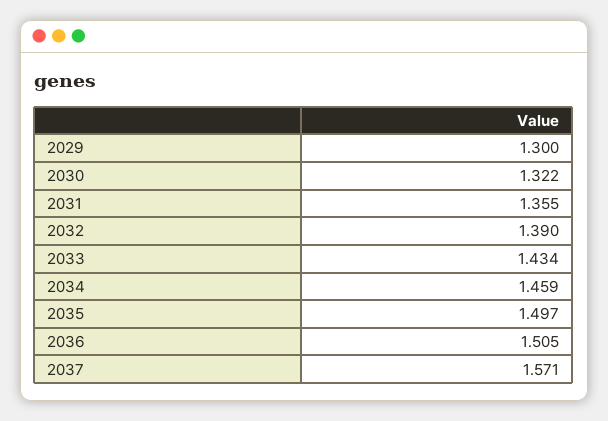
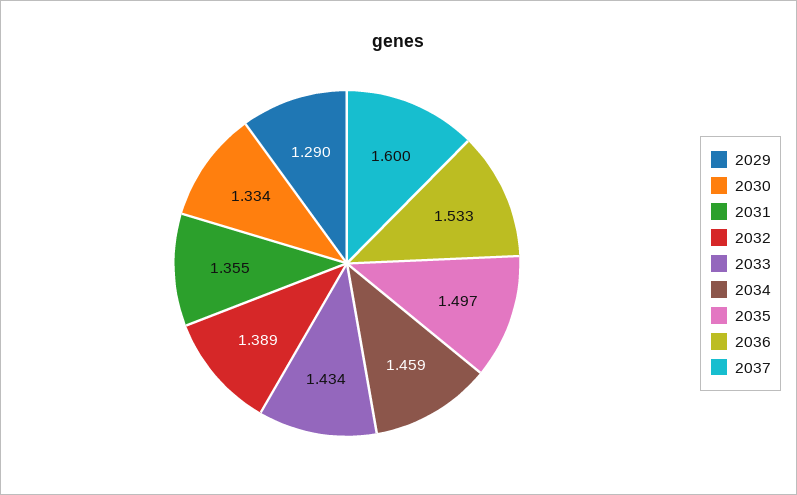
2029: 1.3 -> 1.29
2030: 1.322 -> 1.334
2032: 1.39 -> 1.389
2036: 1.505 -> 1.533
2037: 1.571 -> 1.6

